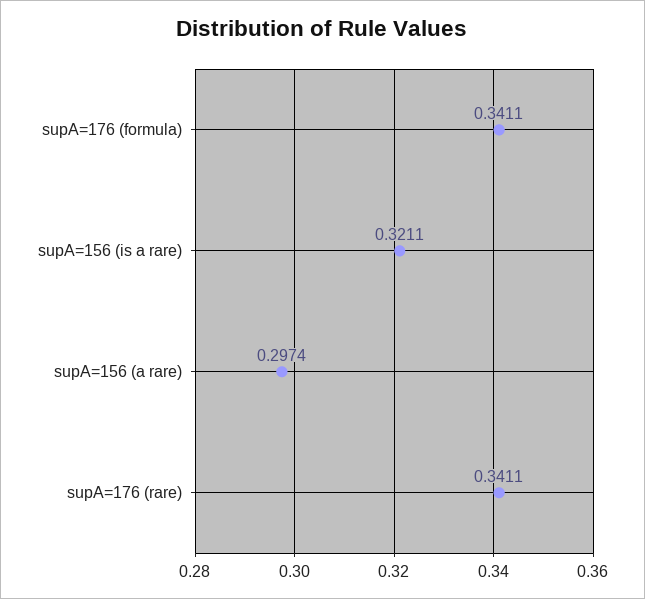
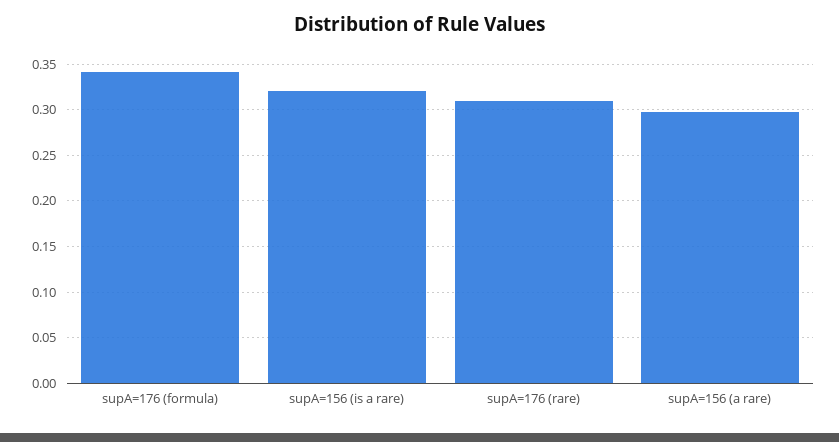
supA=176 (rare): 0.3411 -> 0.31

